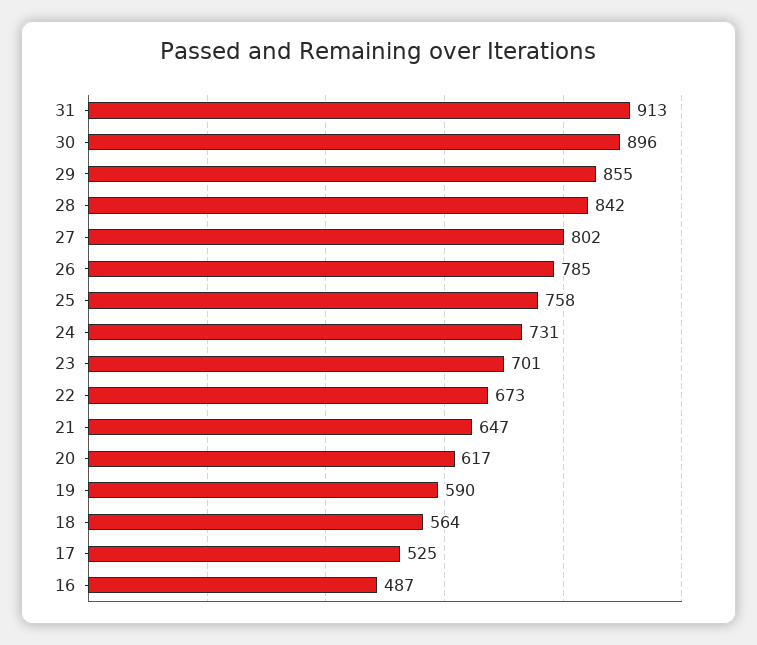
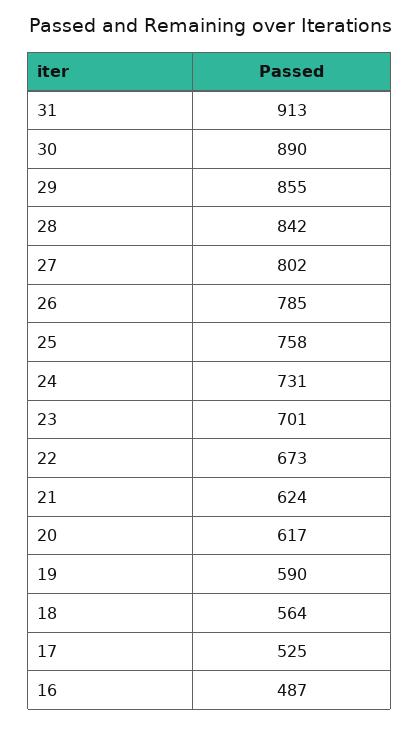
30: 896 -> 890
21: 647 -> 624

